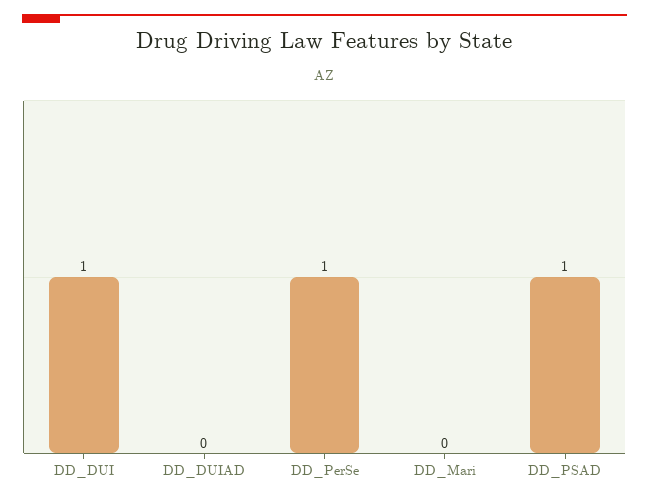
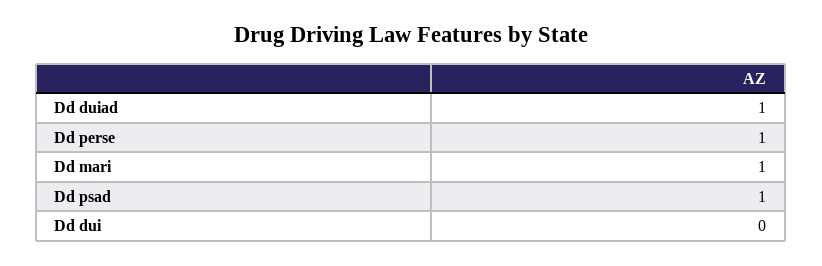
DD_DUI: 1 -> 0
DD_DUIAD: 0 -> 1
DD_Mari: 0 -> 1

